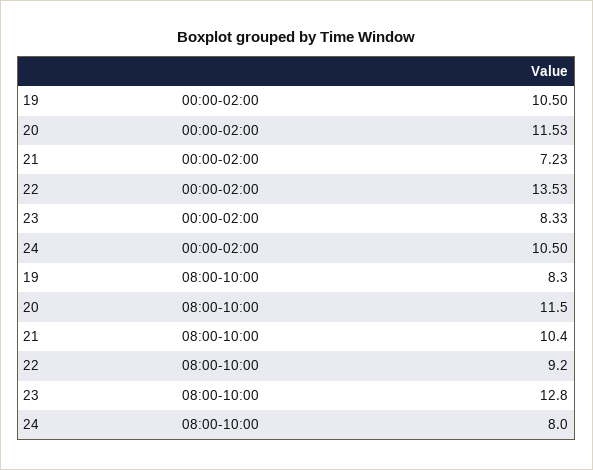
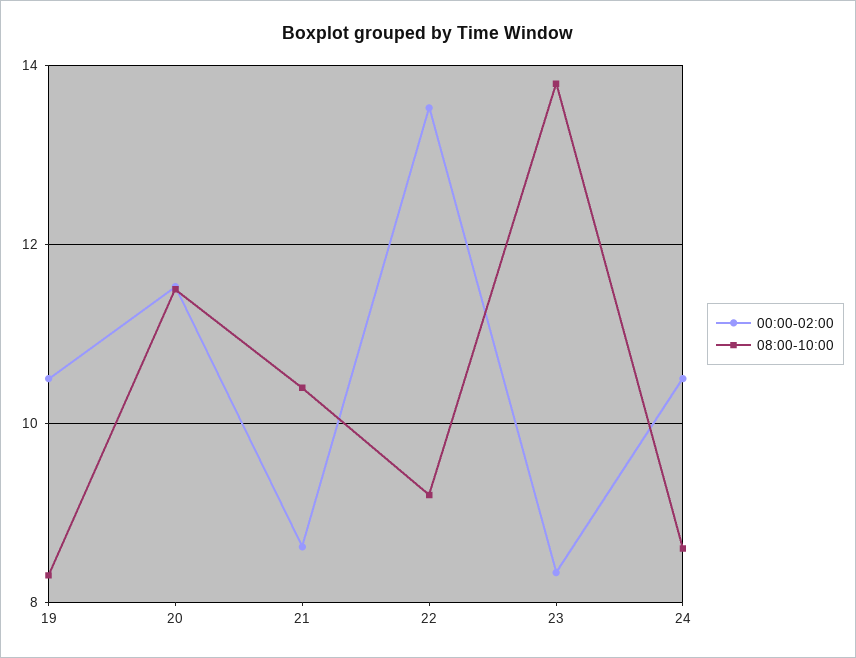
00:00-02:00, 21: 7.23 -> 8.6
08:00-10:00, 23: 12.8 -> 13.8
08:00-10:00, 24: 8 -> 8.6

